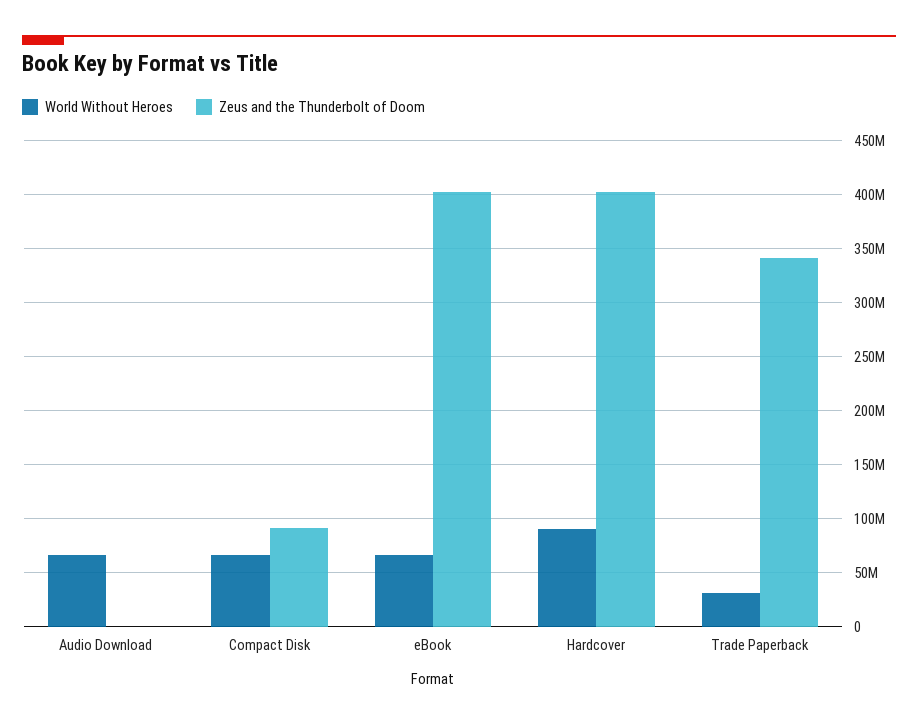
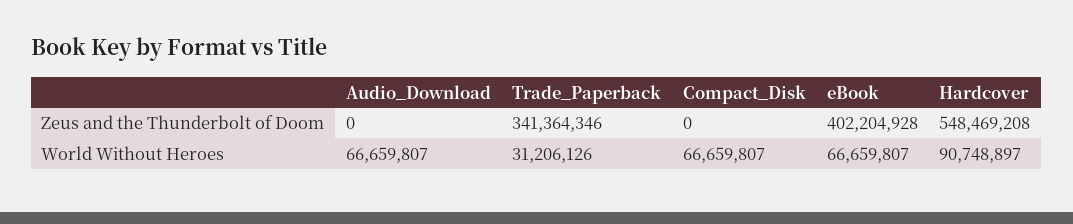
Zeus and the Thunderbolt of Doom, Compact Disk: 90000000 -> 0
Zeus and the Thunderbolt of Doom, Hardcover: 400000000 -> 548469208

